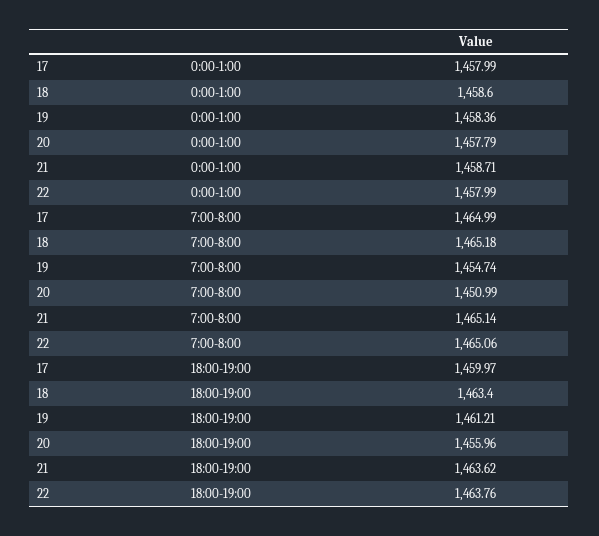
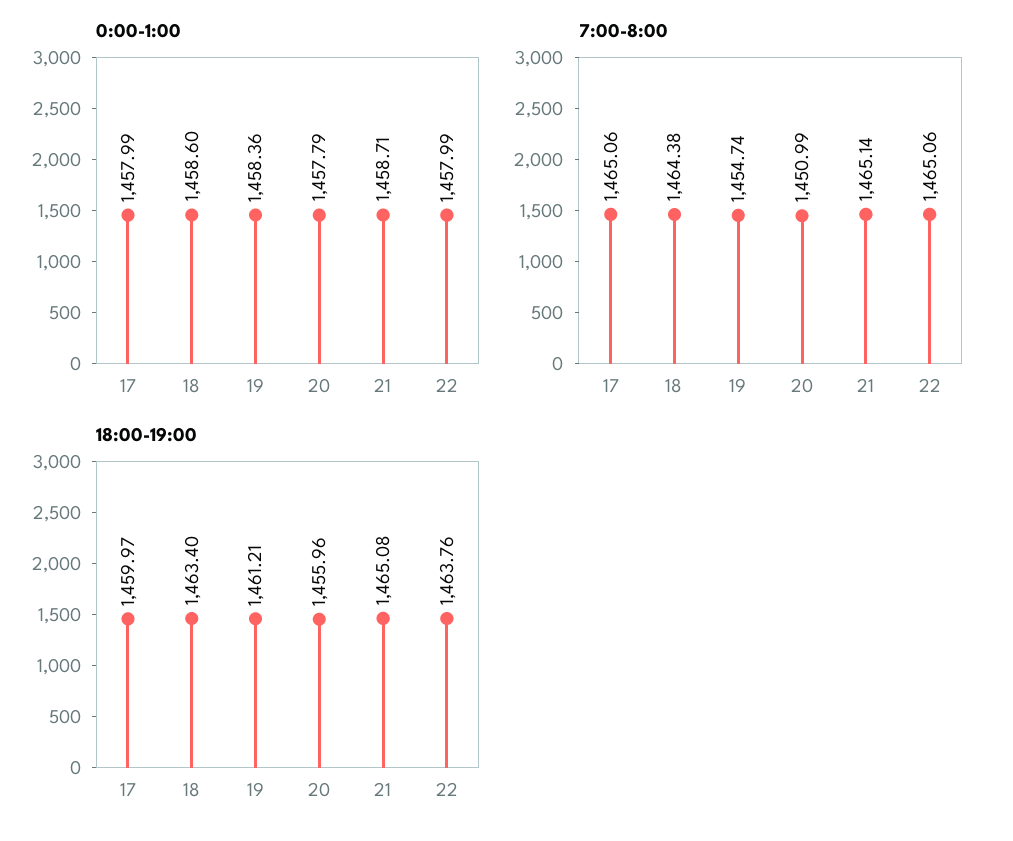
7:00-8:00, 17: 1464.99 -> 1465.06
7:00-8:00, 18: 1465.18 -> 1464.38
18:00-19:00, 21: 1463.62 -> 1465.08

